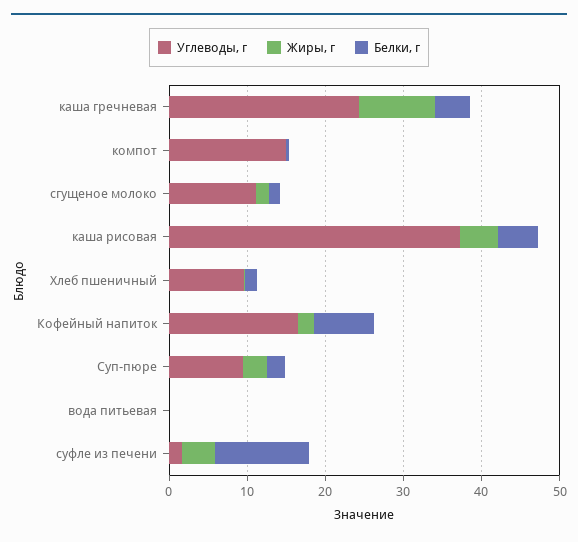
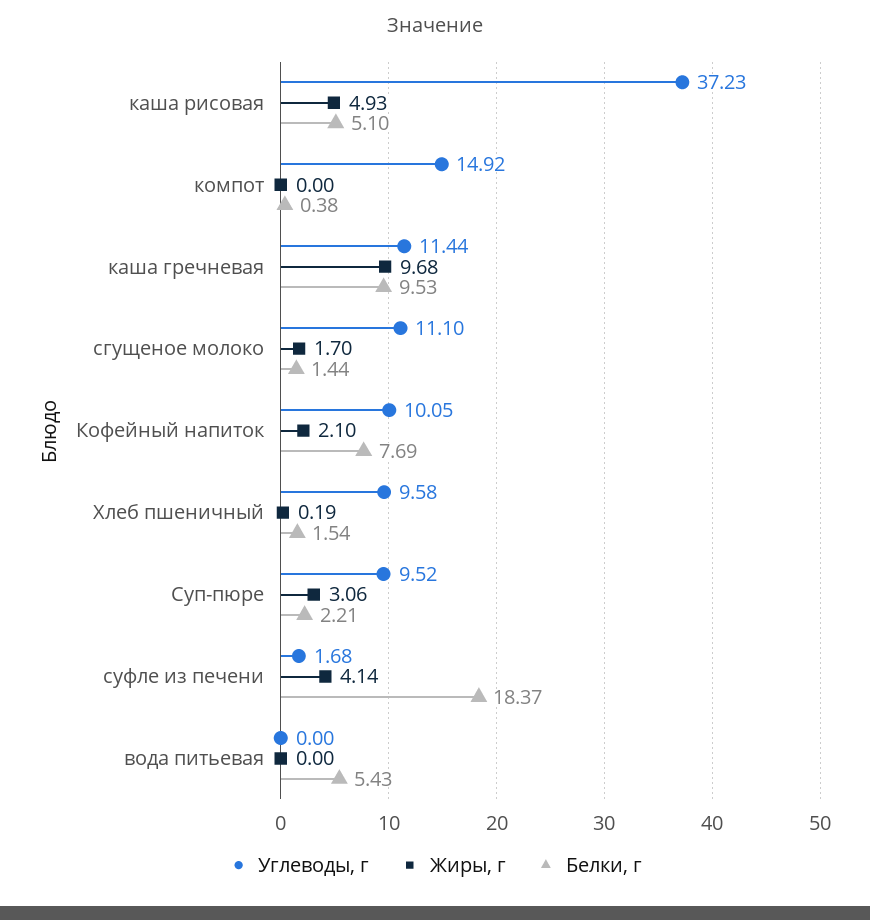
Углеводы, г, каша гречневая: 24 -> 11.44
Белки, г, каша гречневая: 4 -> 9.53
Углеводы, г, Кофейный напиток: 16 -> 10.05
Белки, г, вода питьевая: 0 -> 5.43
Белки, г, суфле из печени: 12 -> 18.37

